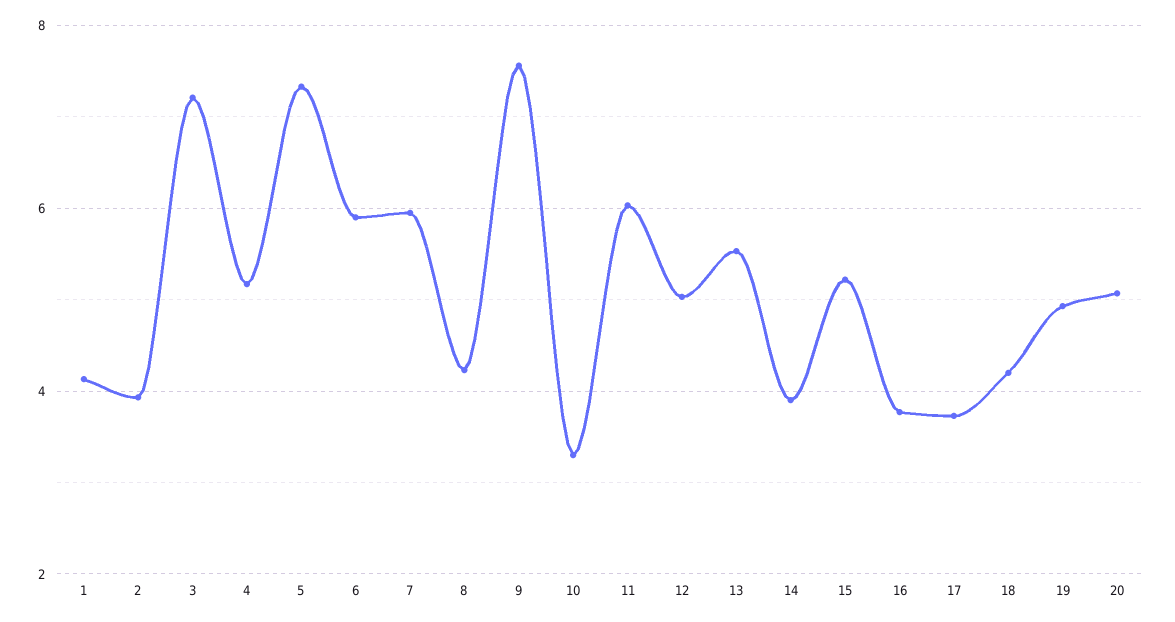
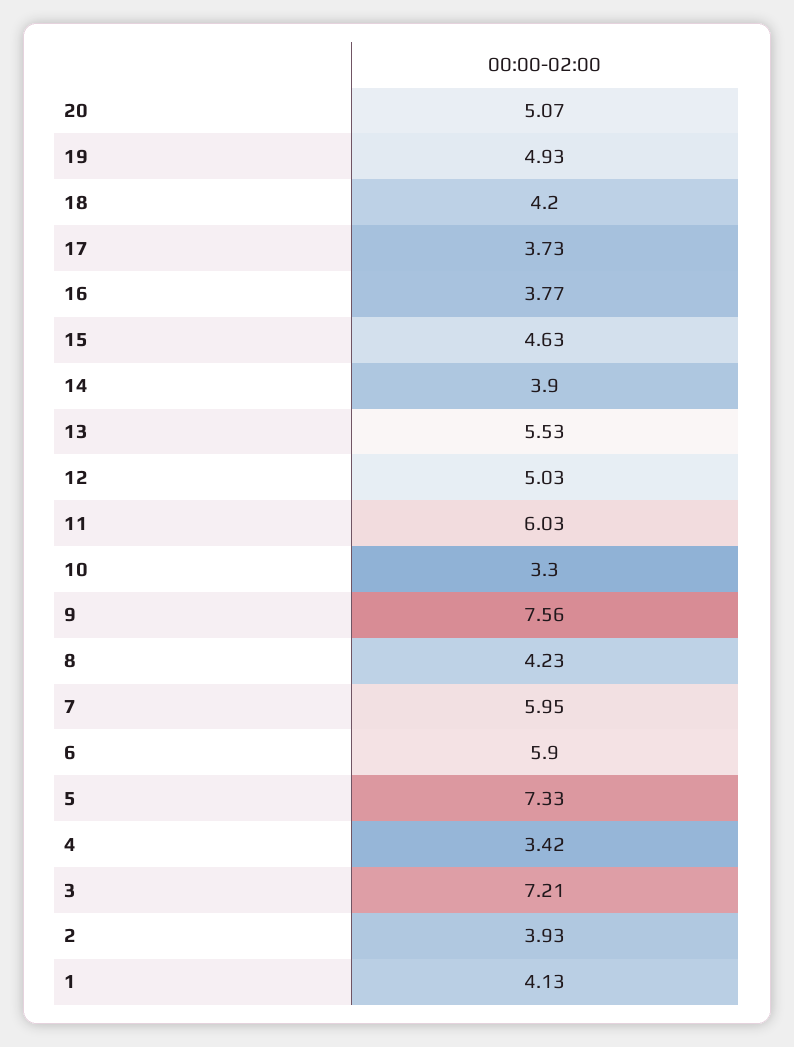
4: 5.2 -> 3.42
15: 5.2 -> 4.63

